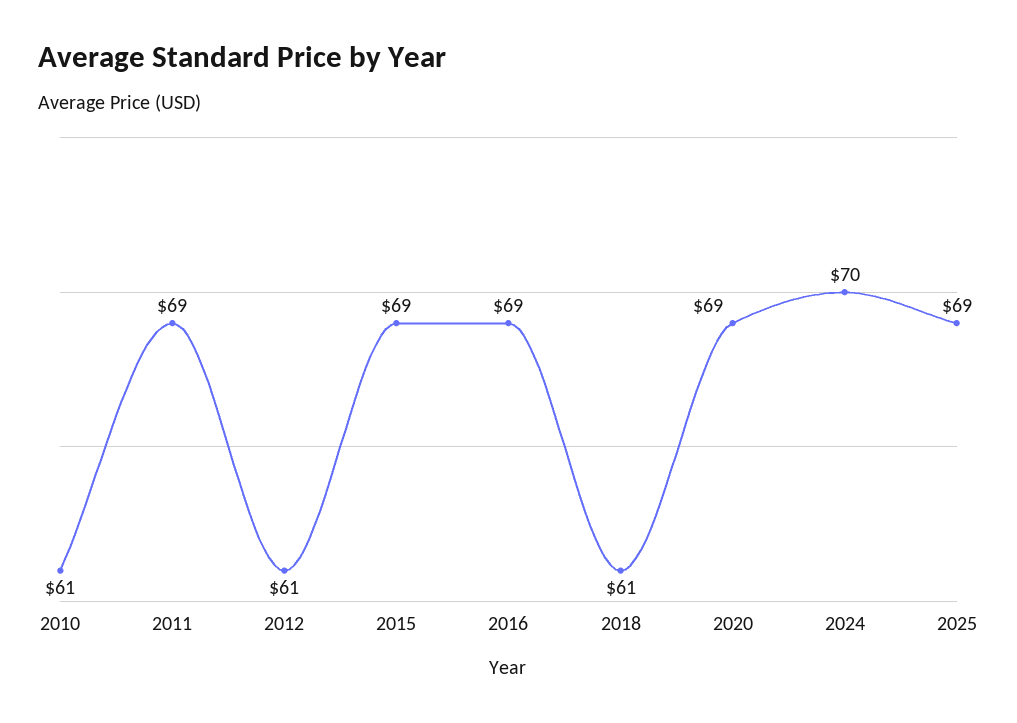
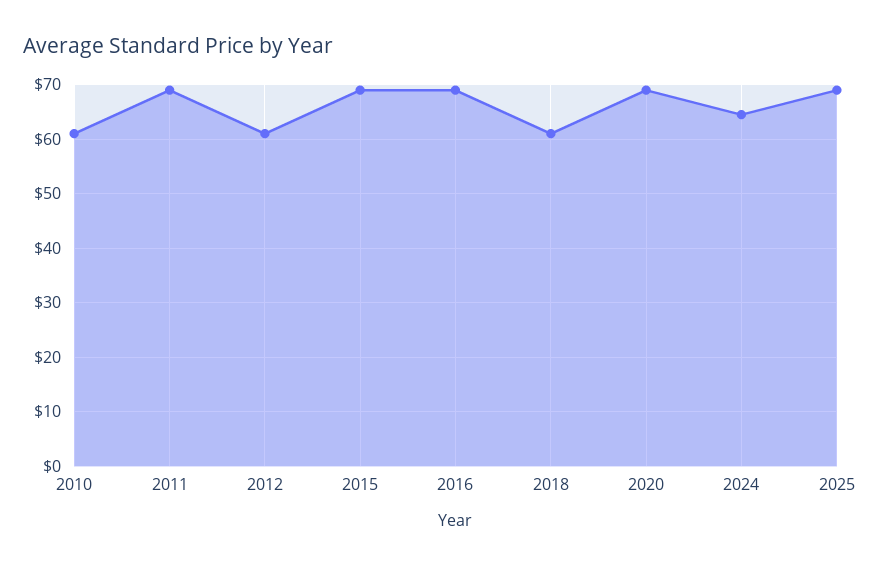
2024: 70 -> 64

